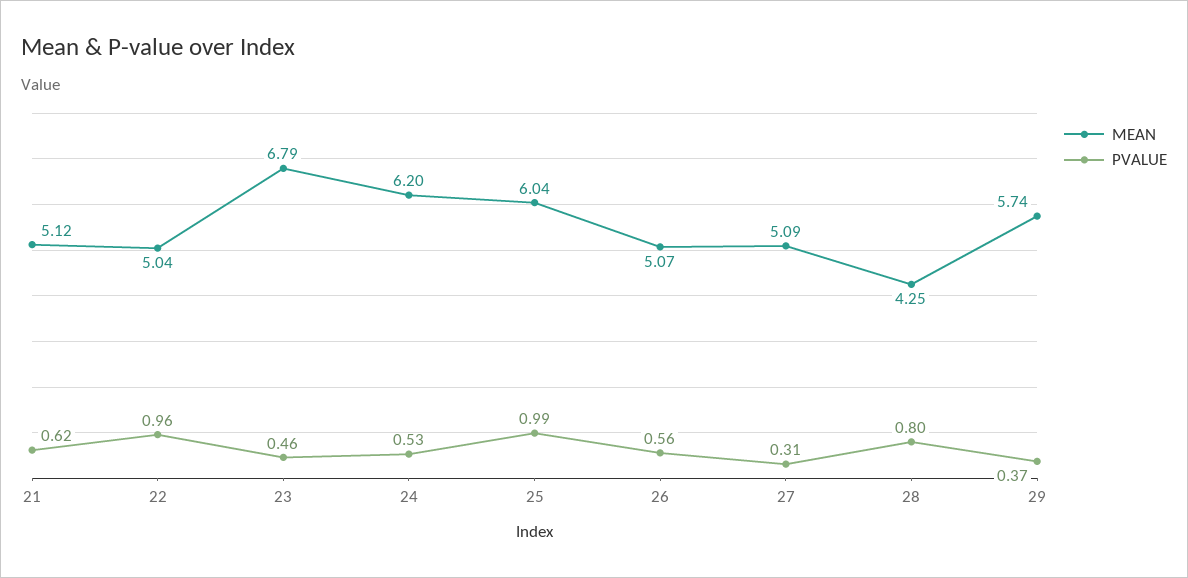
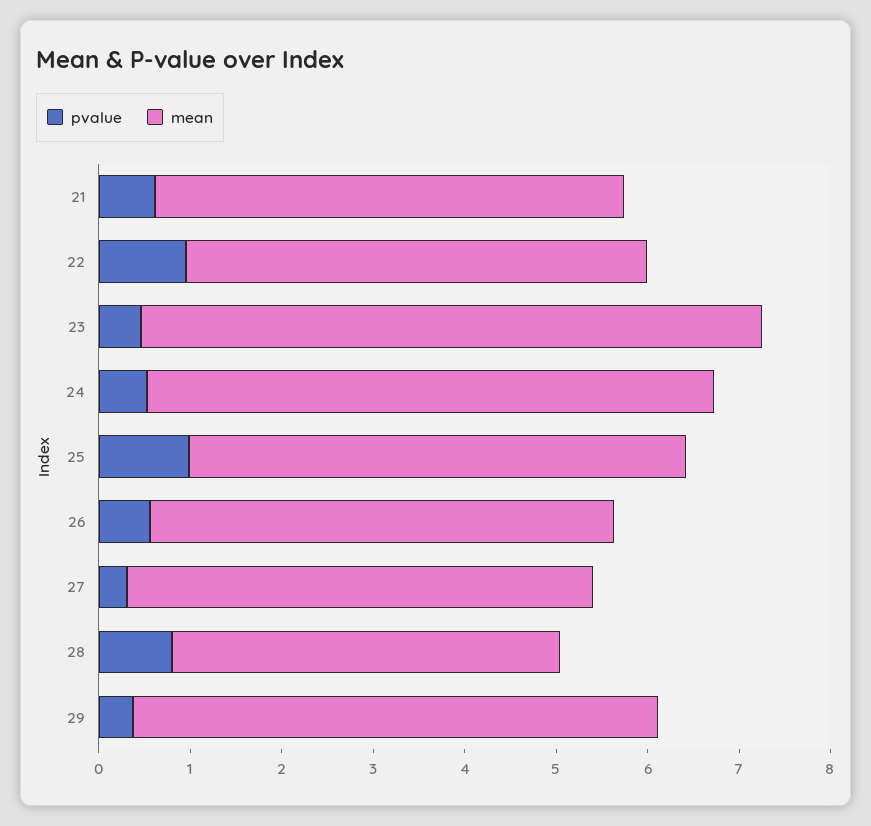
MEAN, 25: 6.04 -> 5.4

